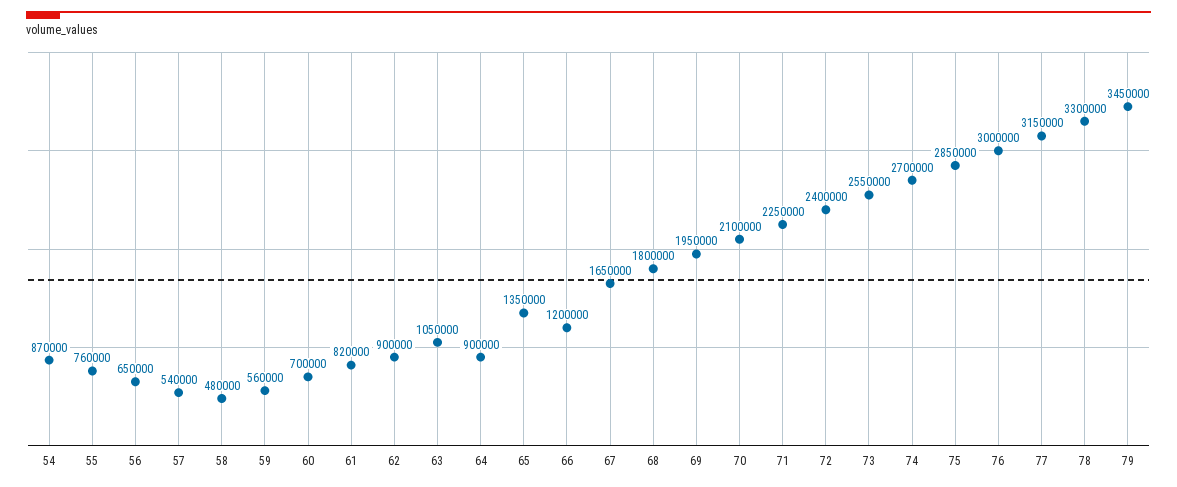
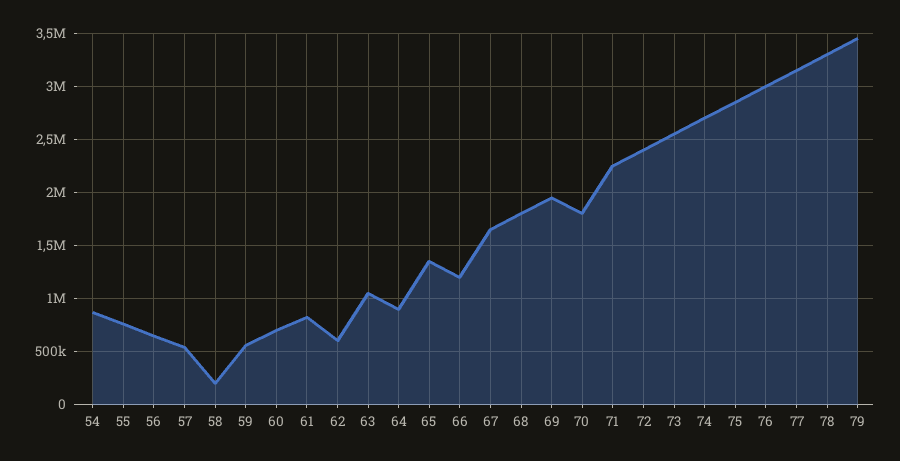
58: 480000 -> 200000
62: 900000 -> 600000
70: 2100000 -> 1800000

